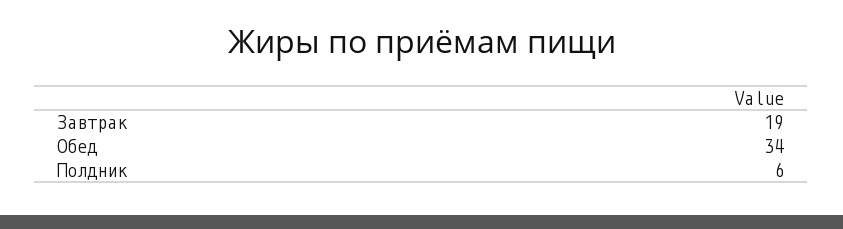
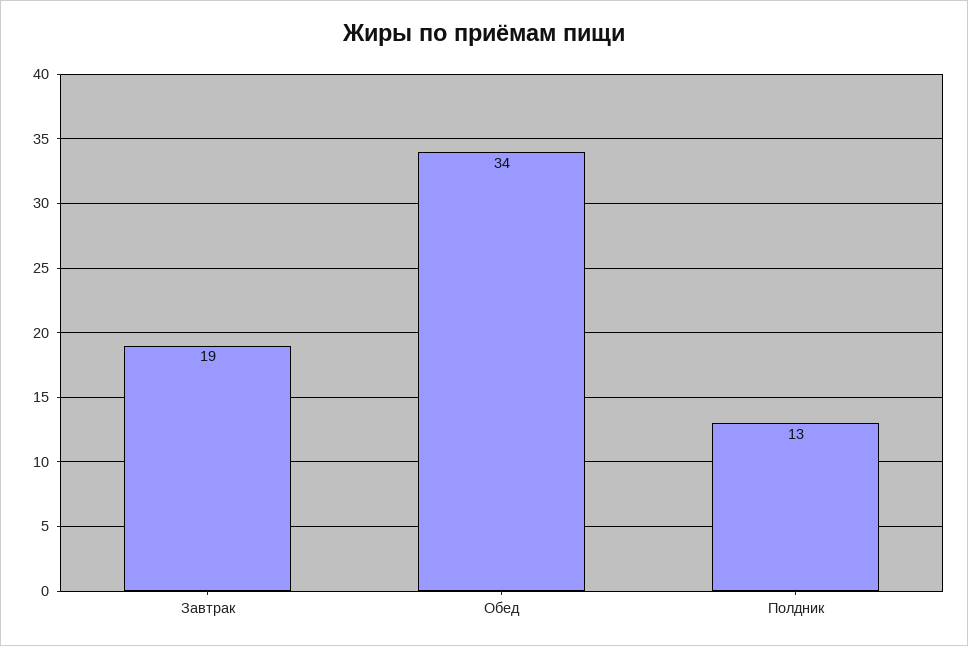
Полдник: 6 -> 13

